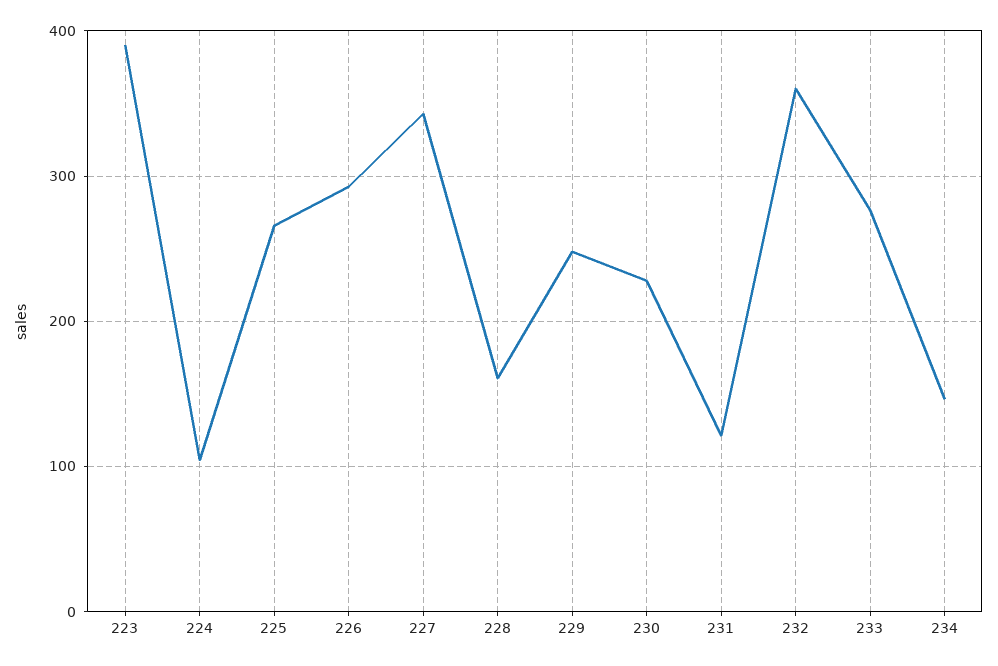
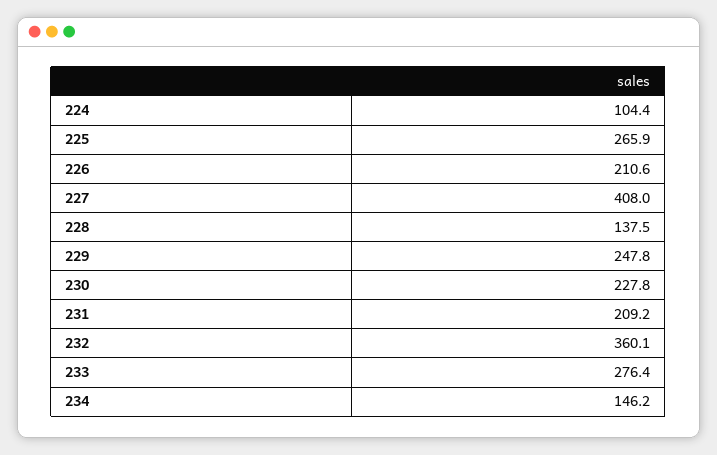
223: 390 -> none
226: 290 -> 210.6
227: 340 -> 408
228: 160 -> 137.5
231: 120 -> 209.2

